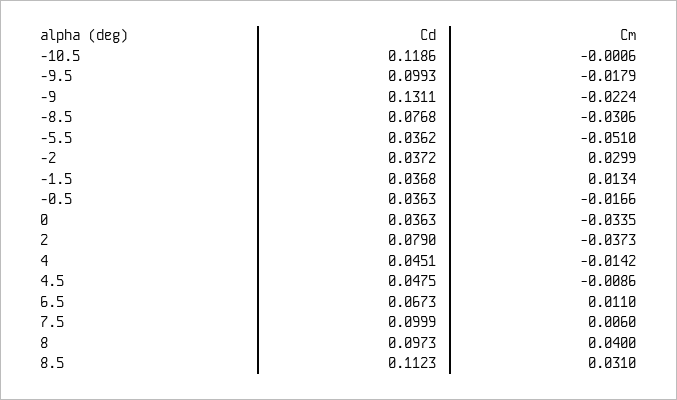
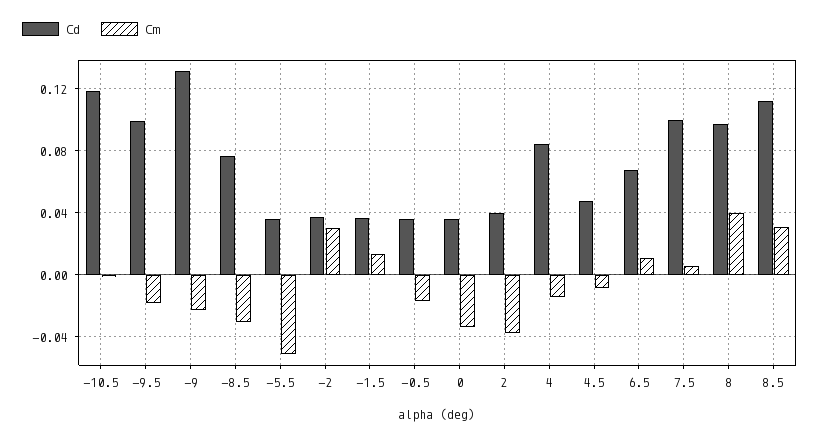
Cd, 2: 0.079 -> 0.04
Cd, 4: 0.0451 -> 0.085

